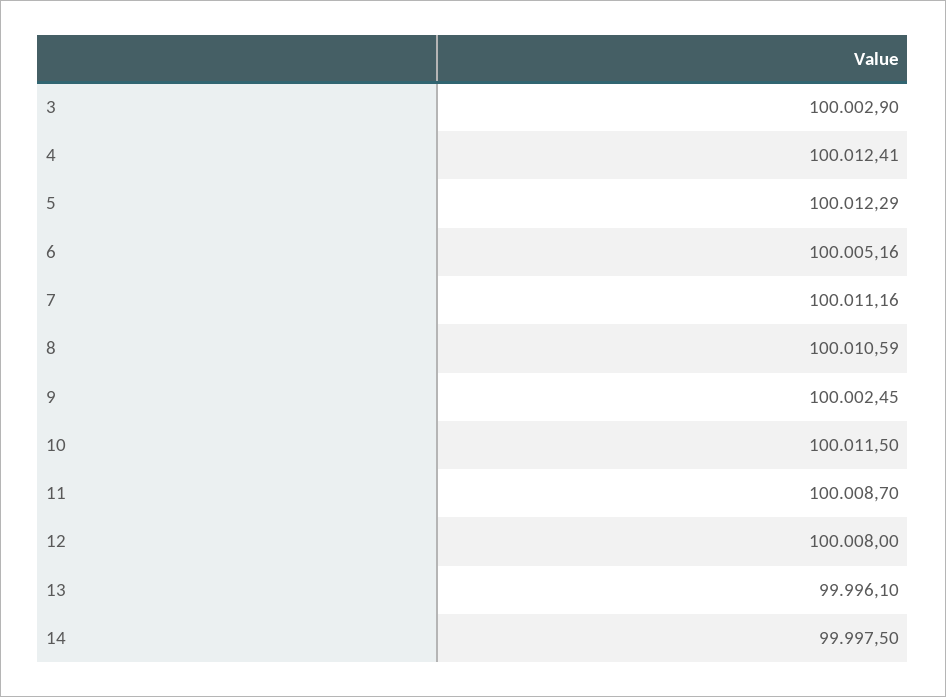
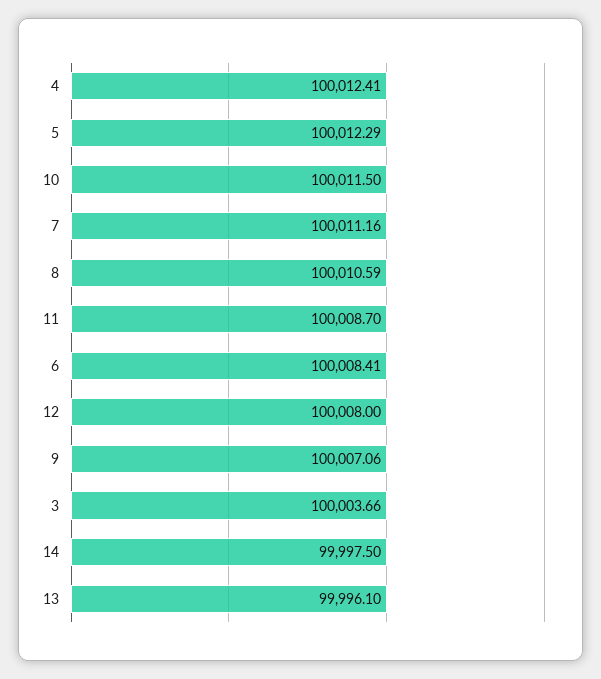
3: 100002.9 -> 100003.66
6: 100005.16 -> 100008.41
9: 100002.45 -> 100007.06

